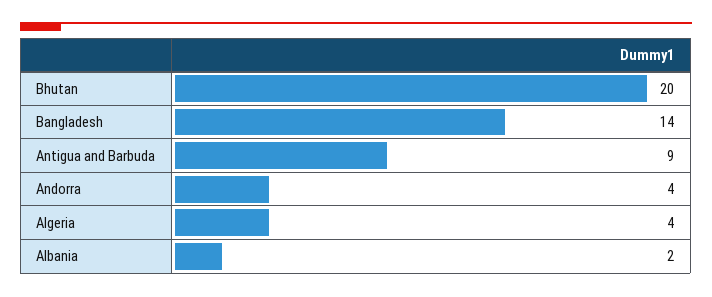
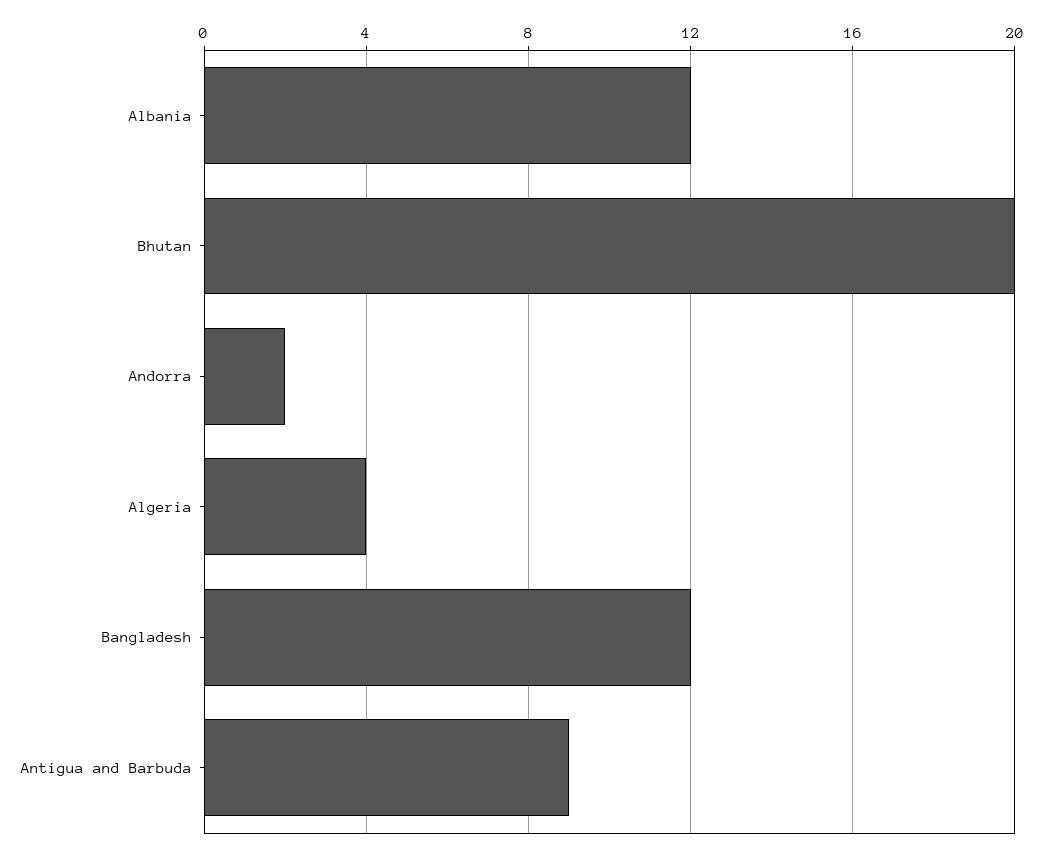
Bangladesh: 14 -> 12
Andorra: 4 -> 2
Albania: 2 -> 12

